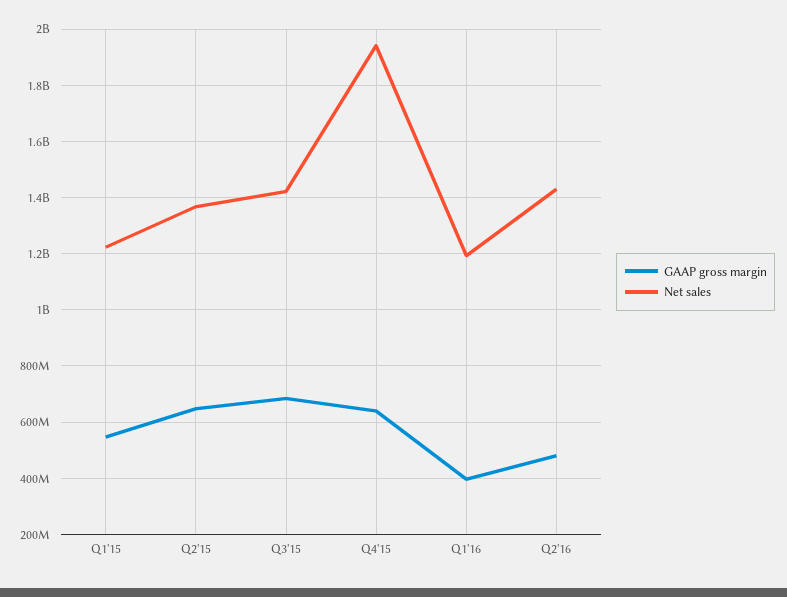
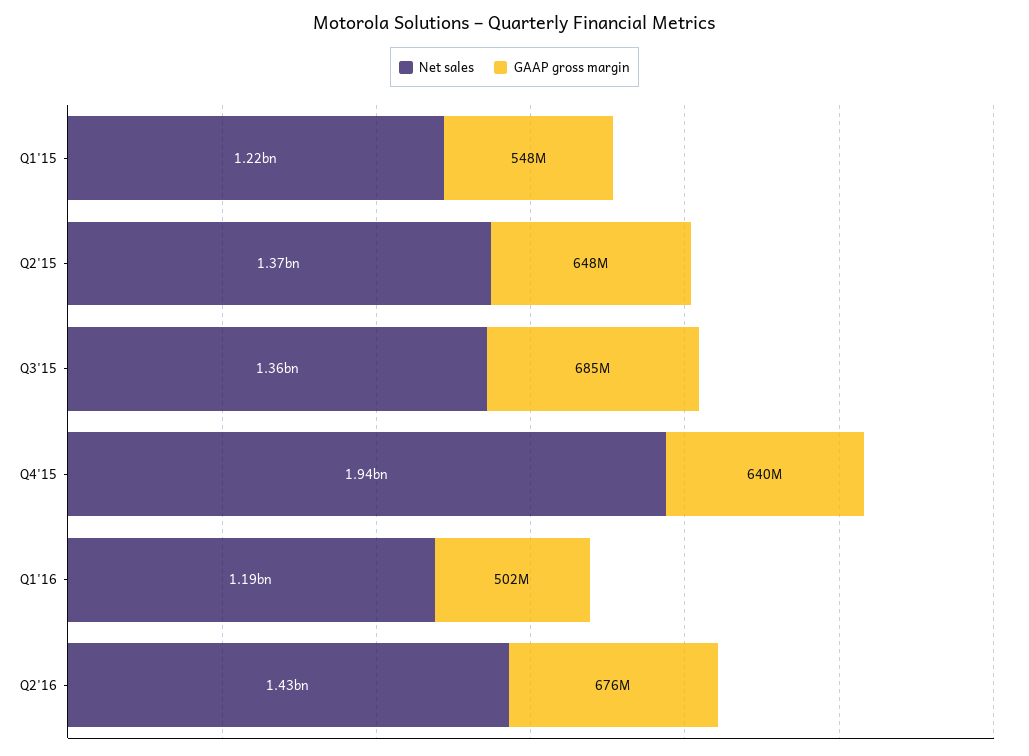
Net sales, Q3'15: 1425000000 -> 1360000000
GAAP gross margin, Q1'16: 400000000 -> 502000000
GAAP gross margin, Q2'16: 475000000 -> 676000000

